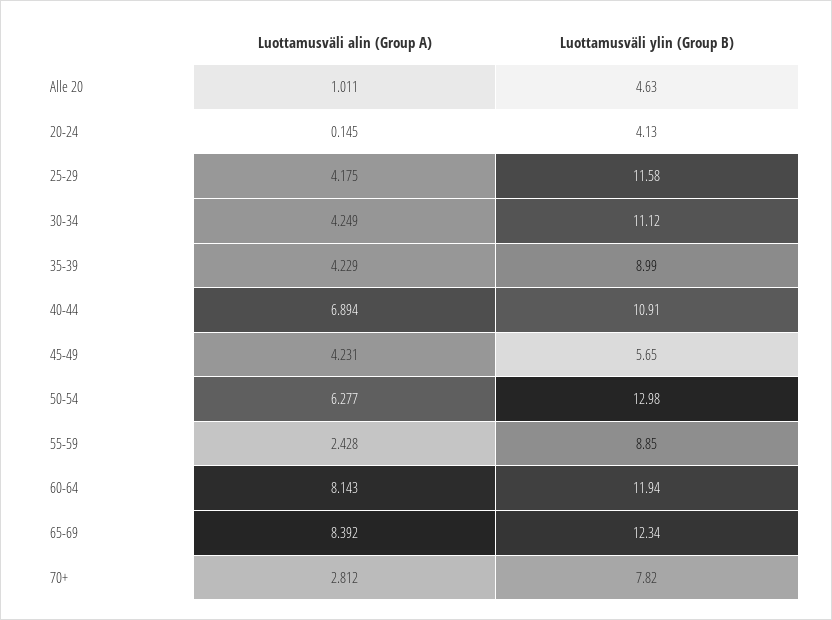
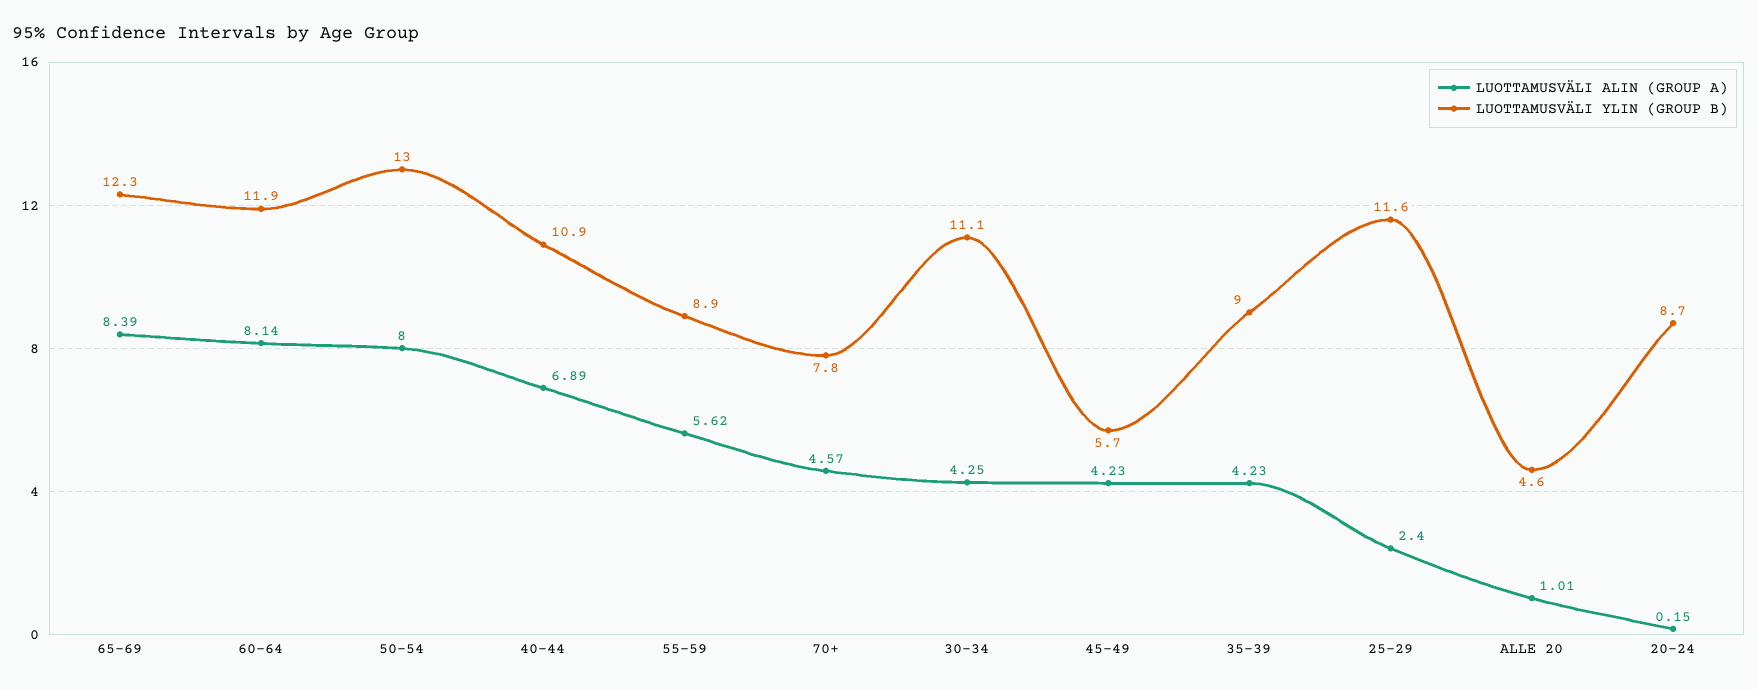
Luottamusväli ylin (Group B), 20-24: 4.13 -> 8.7
Luottamusväli alin (Group A), 25-29: 4.175 -> 2.4
Luottamusväli alin (Group A), 50-54: 6.277 -> 8
Luottamusväli alin (Group A), 55-59: 2.428 -> 5.62
Luottamusväli alin (Group A), 70+: 2.812 -> 4.57

